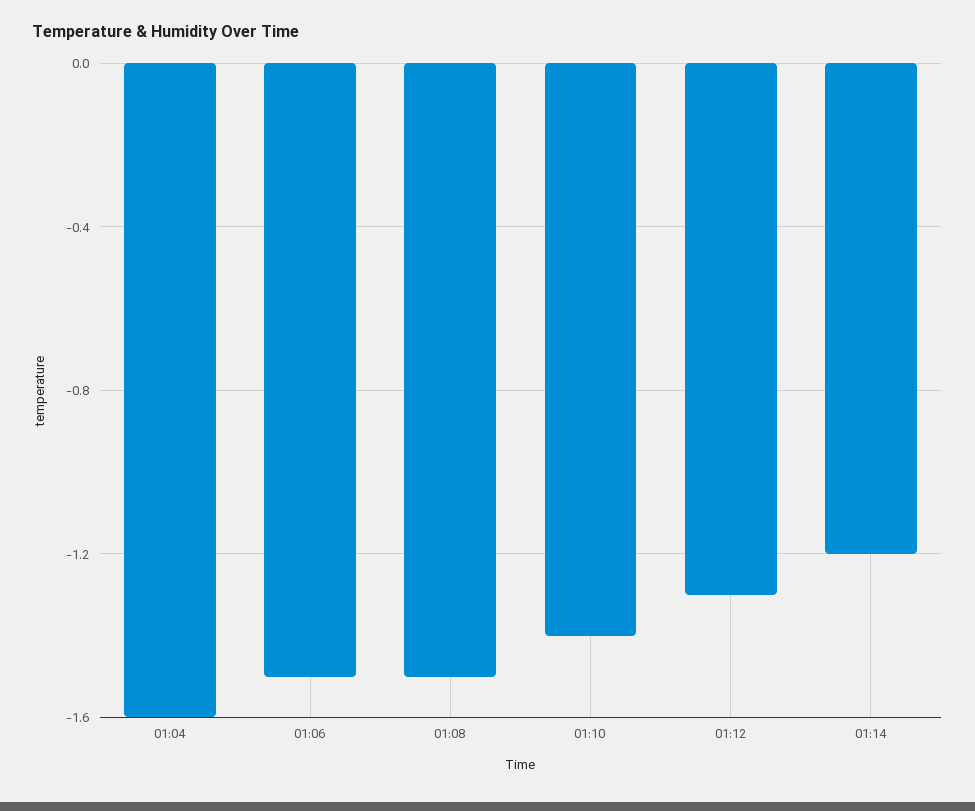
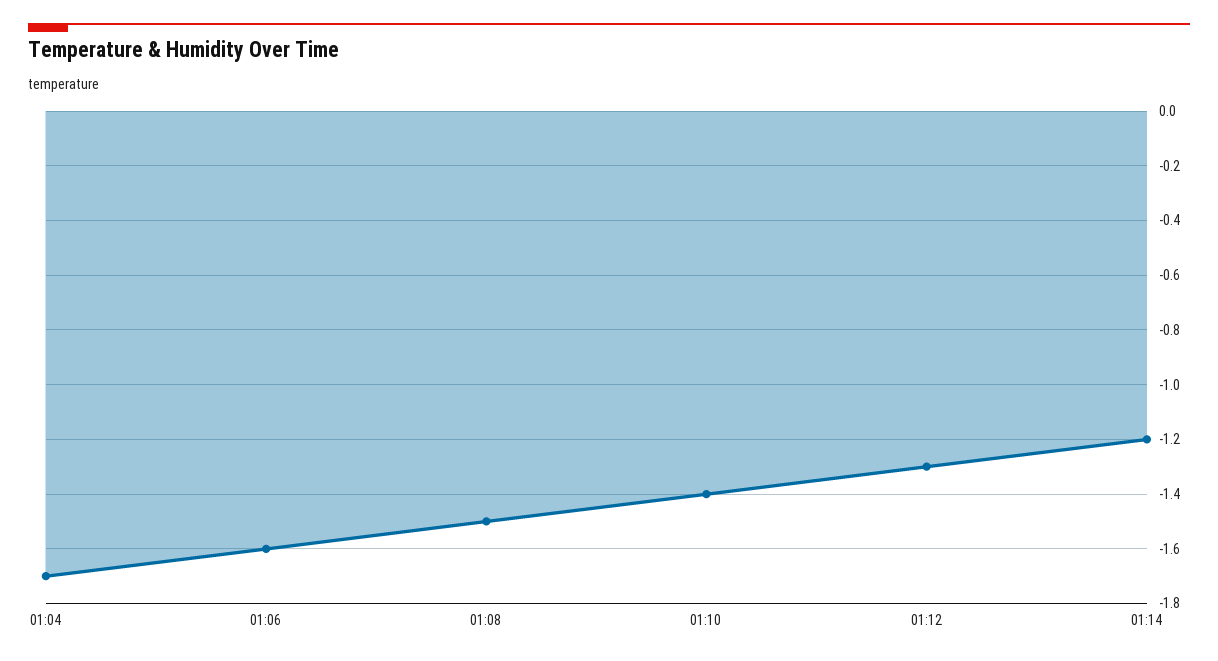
01:04: -1.6 -> -1.7
01:06: -1.5 -> -1.6

